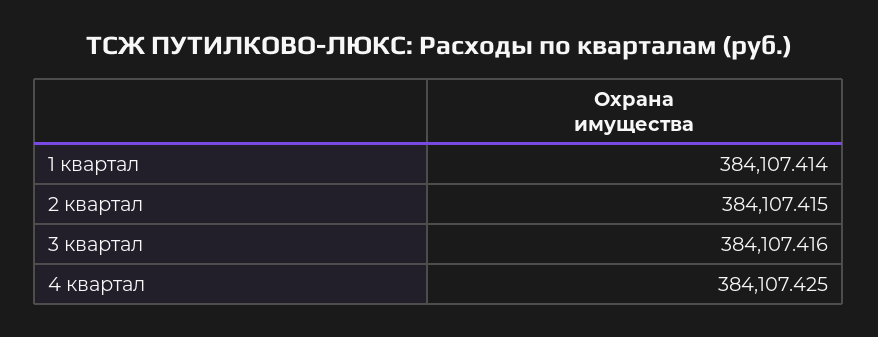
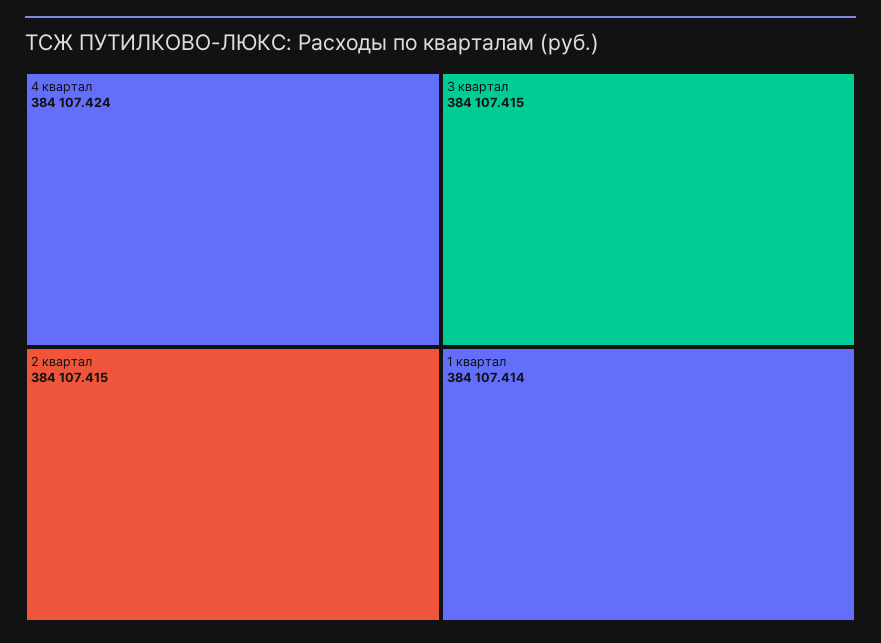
3 квартал: 384107.416 -> 384107.415
4 квартал: 384107.425 -> 384107.424

